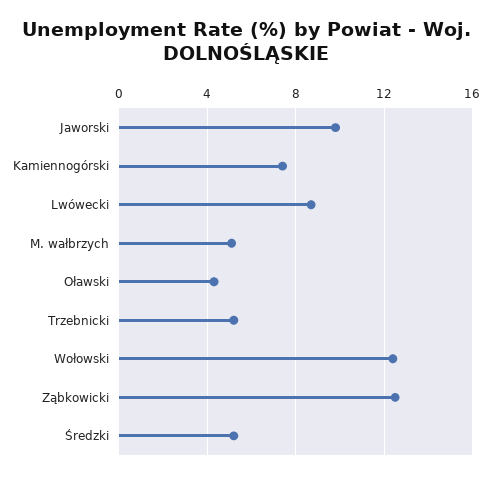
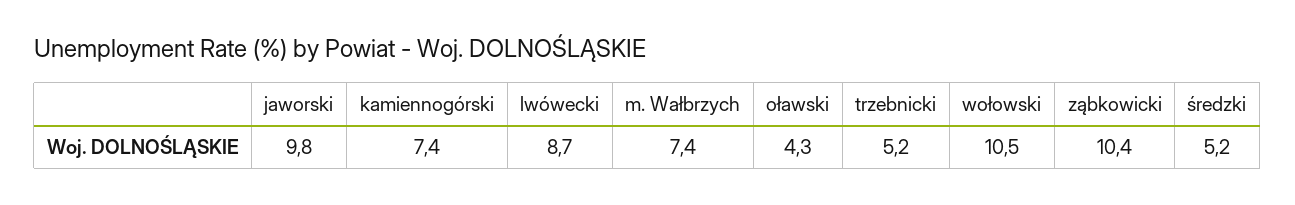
M. wałbrzych: 5 -> 7.4
Wołowski: 12.5 -> 10.5
Ząbkowicki: 12.5 -> 10.4

